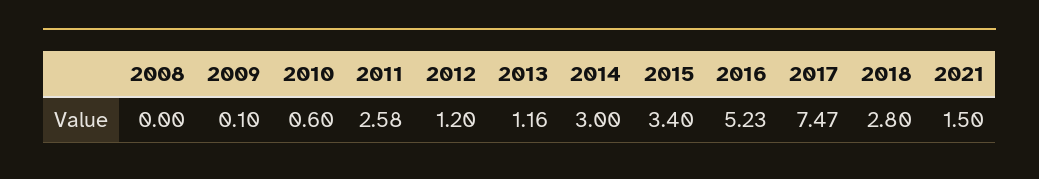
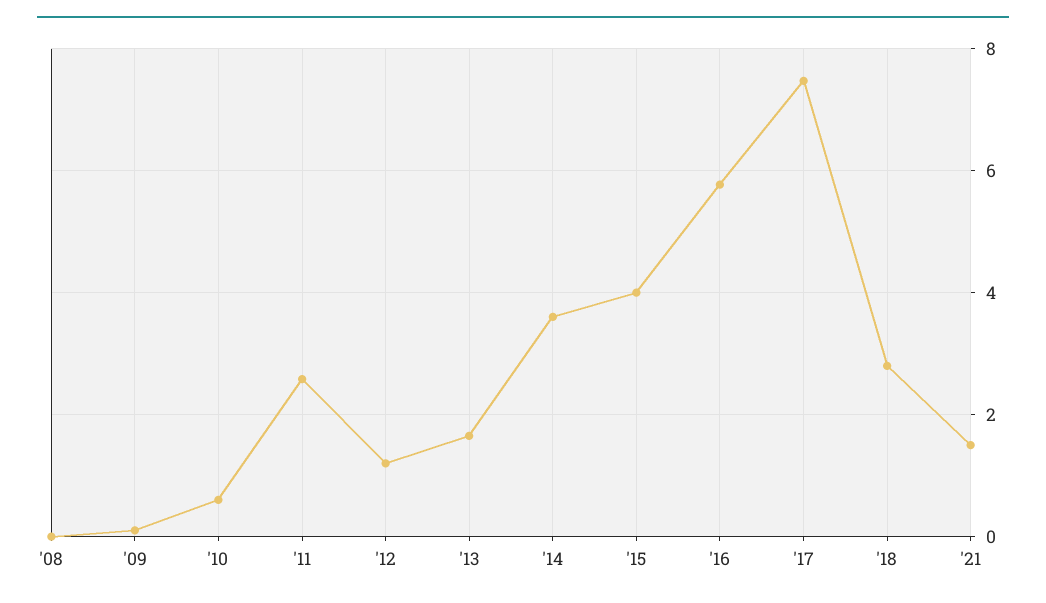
2013: 1.16 -> 1.6
2014: 3 -> 3.6
2015: 3.4 -> 4
2016: 5.23 -> 5.8

